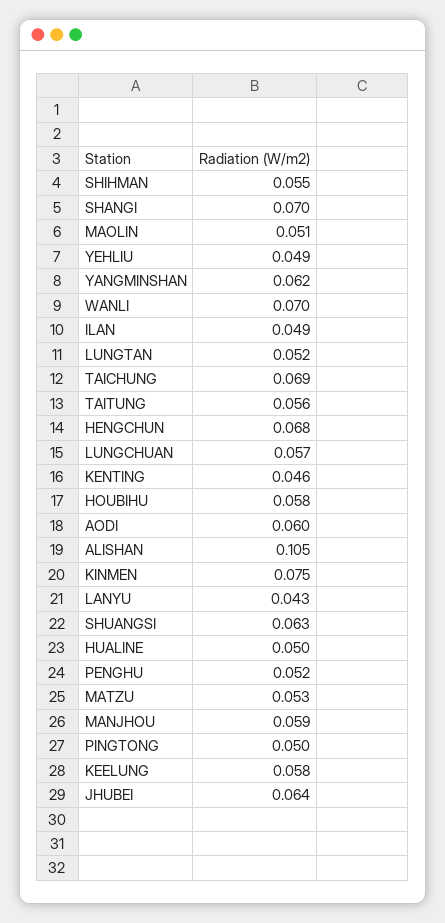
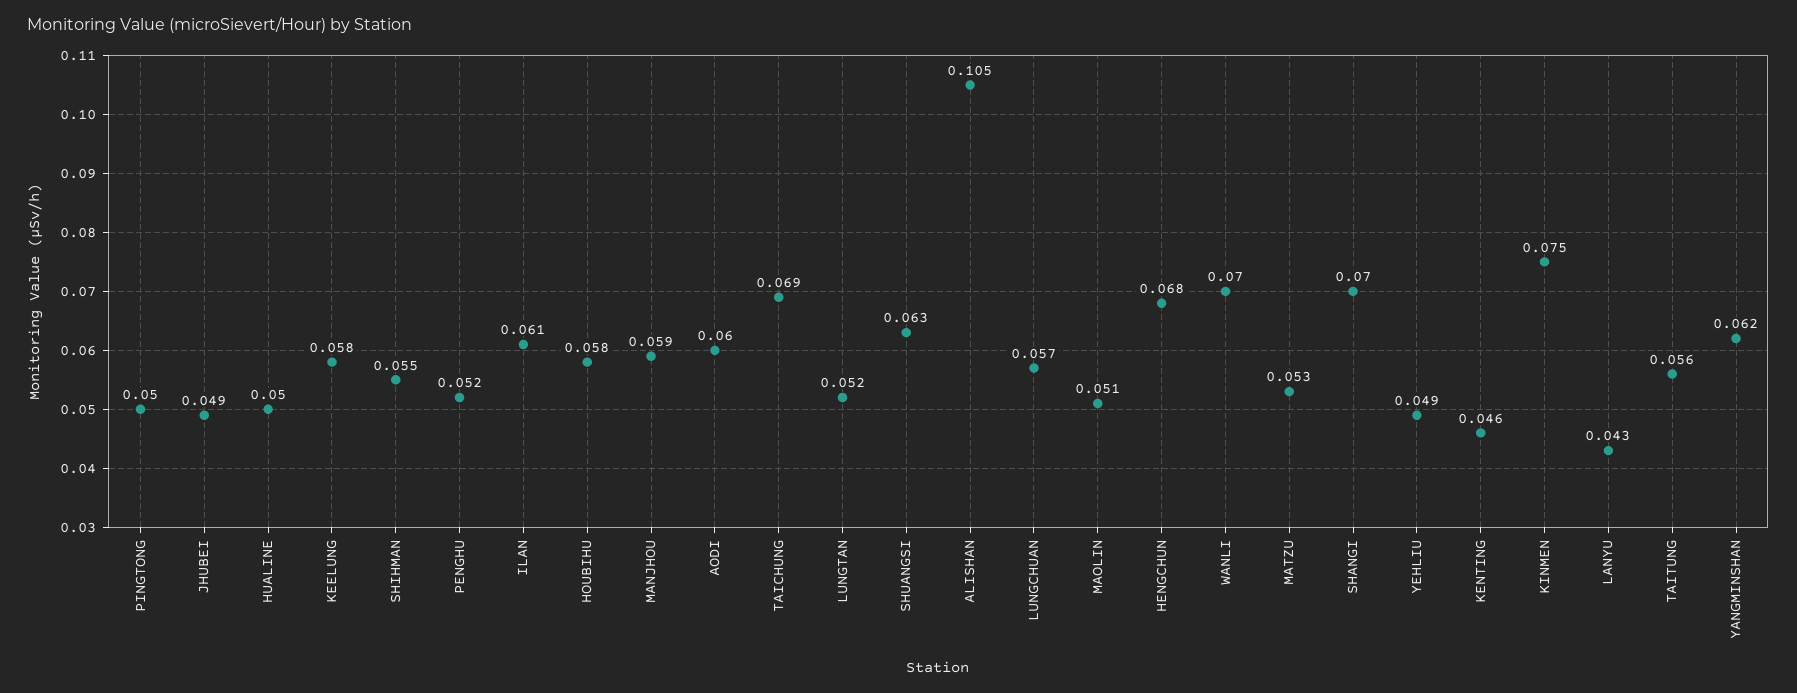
ILAN: 0.049 -> 0.061
JHUBEI: 0.064 -> 0.049

